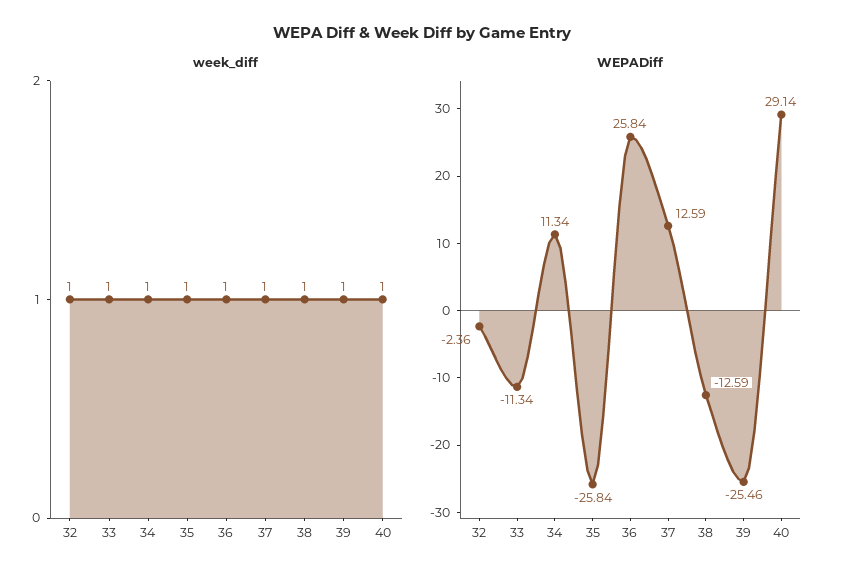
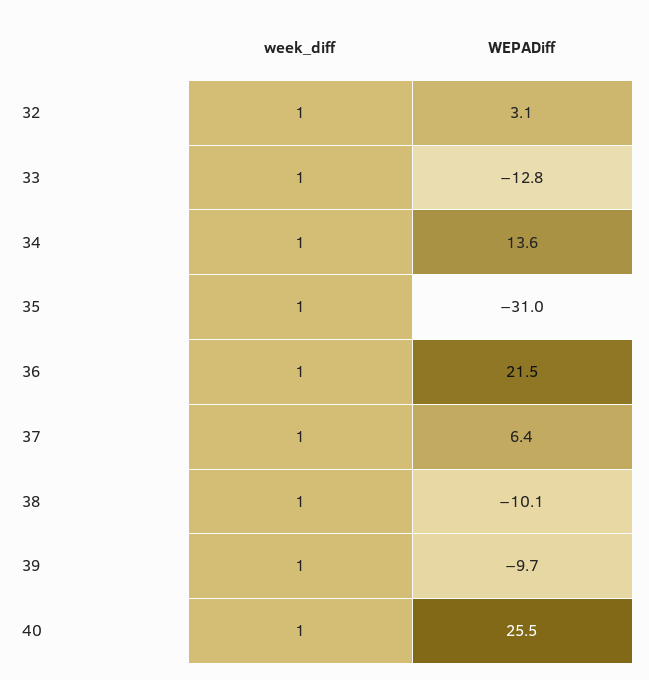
WEPADiff, 32: -2.36 -> 3.1
WEPADiff, 33: -11.34 -> -12.8
WEPADiff, 34: 11.34 -> 13.6
WEPADiff, 35: -25.84 -> -31
WEPADiff, 36: 25.84 -> 21.5
WEPADiff, 37: 12.59 -> 6.4
WEPADiff, 38: -12.59 -> -10.1
WEPADiff, 39: -25.46 -> -9.7
WEPADiff, 40: 29.14 -> 25.5

